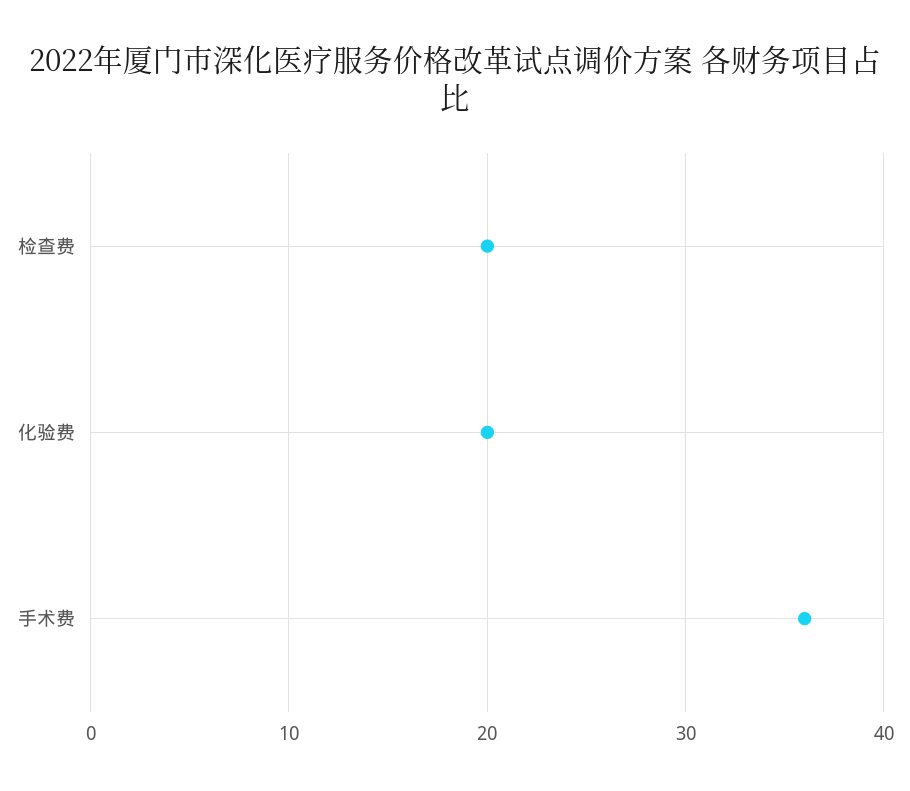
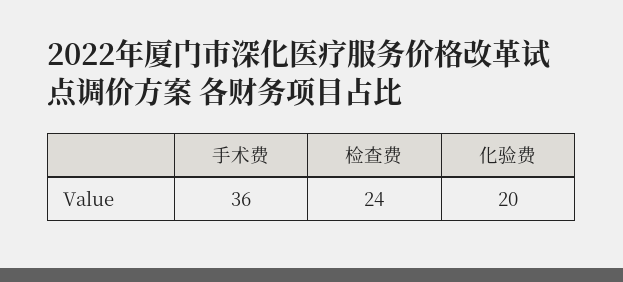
检查费: 20 -> 24

